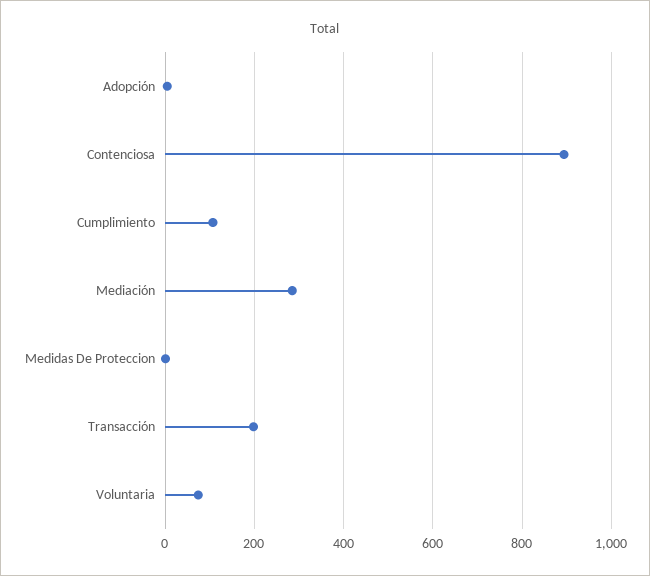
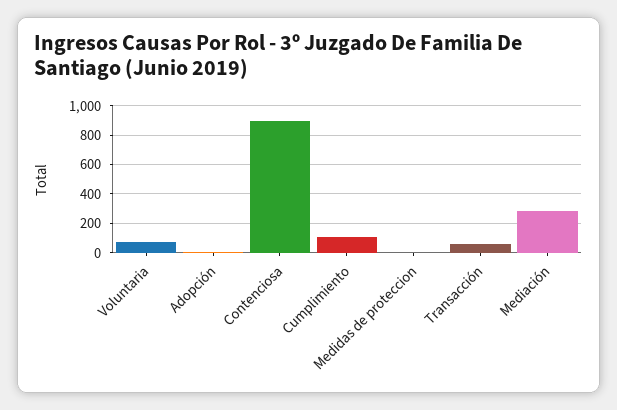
Transacción: 200 -> 50

